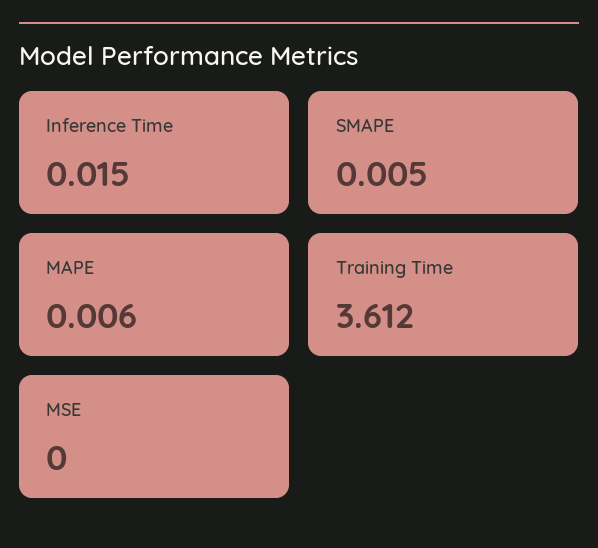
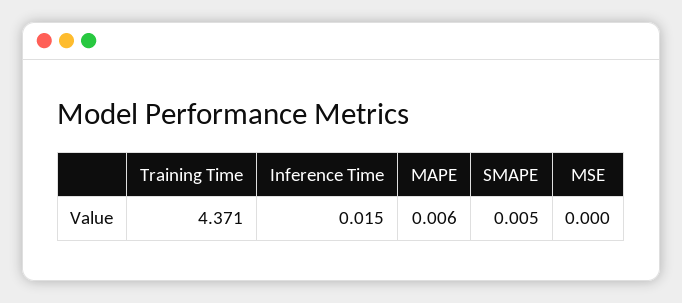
Training Time: 3.612 -> 4.371

